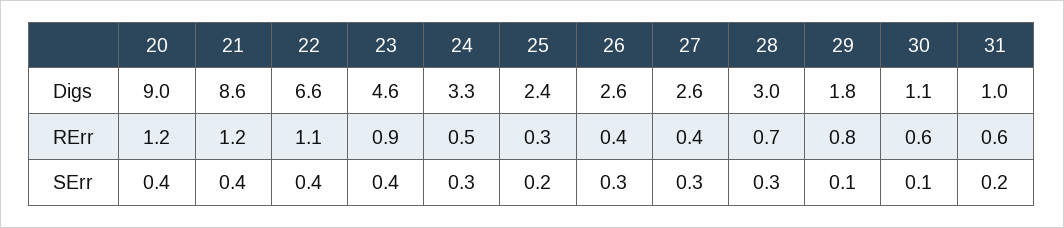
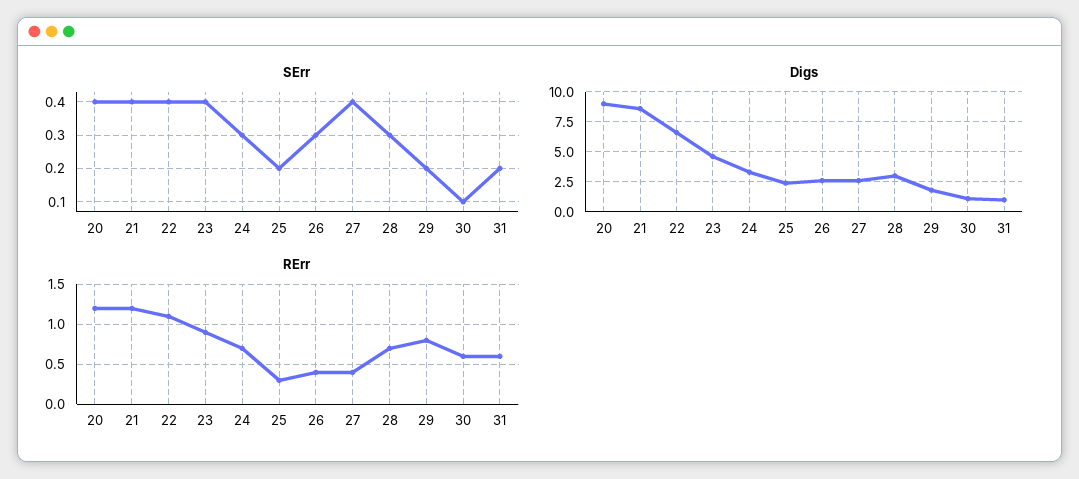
RErr, 24: 0.5 -> 0.7
SErr, 27: 0.3 -> 0.4
SErr, 29: 0.1 -> 0.2

